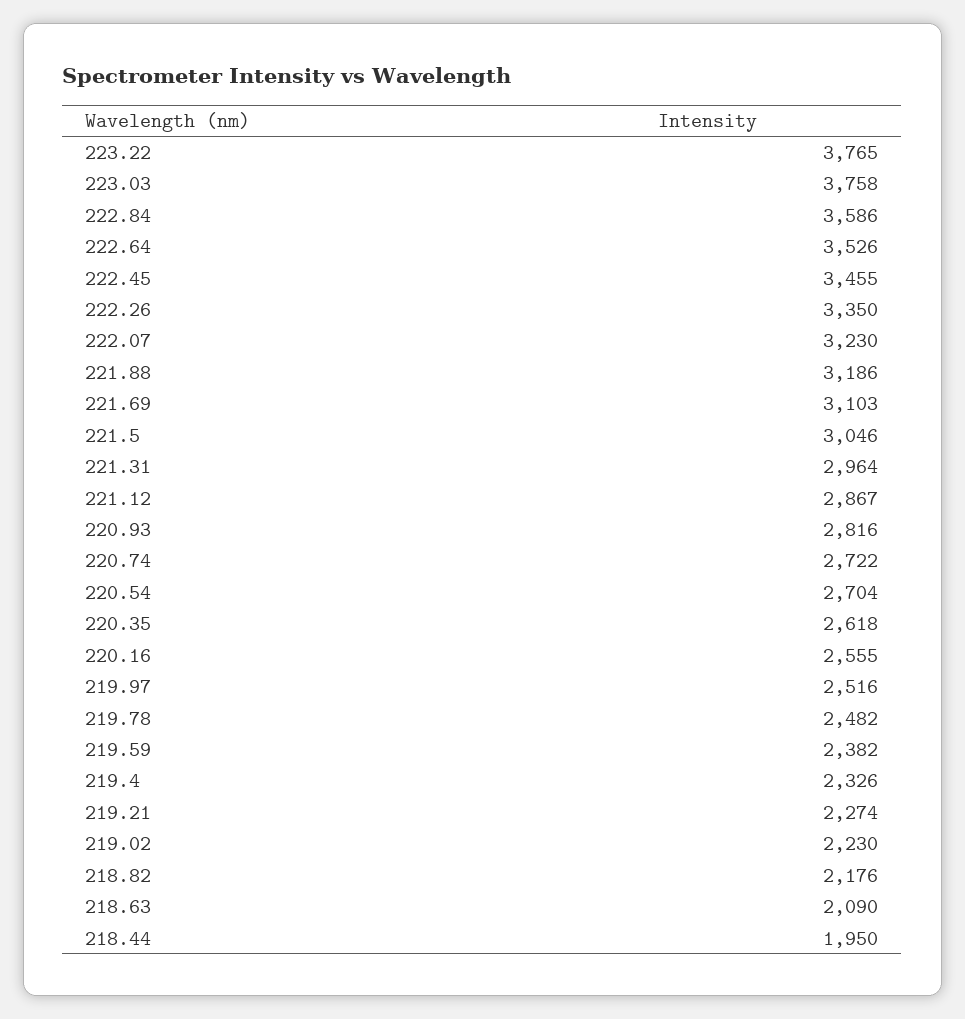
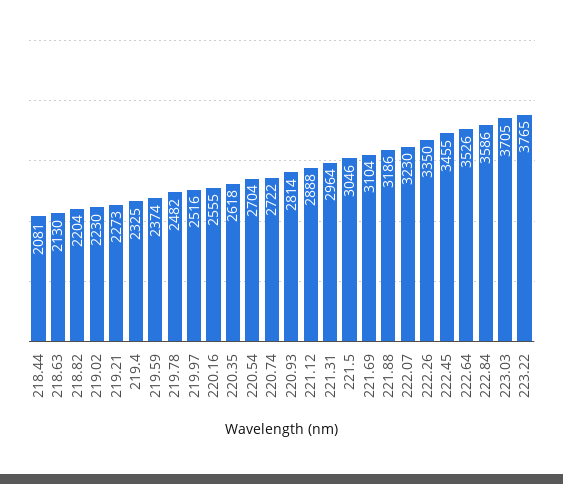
223.03: 3758 -> 3705
221.69: 3103 -> 3104
221.12: 2867 -> 2888
220.93: 2816 -> 2814
219.59: 2382 -> 2374
219.4: 2326 -> 2325
219.21: 2274 -> 2273
218.82: 2176 -> 2204
218.63: 2090 -> 2130
218.44: 1950 -> 2081

